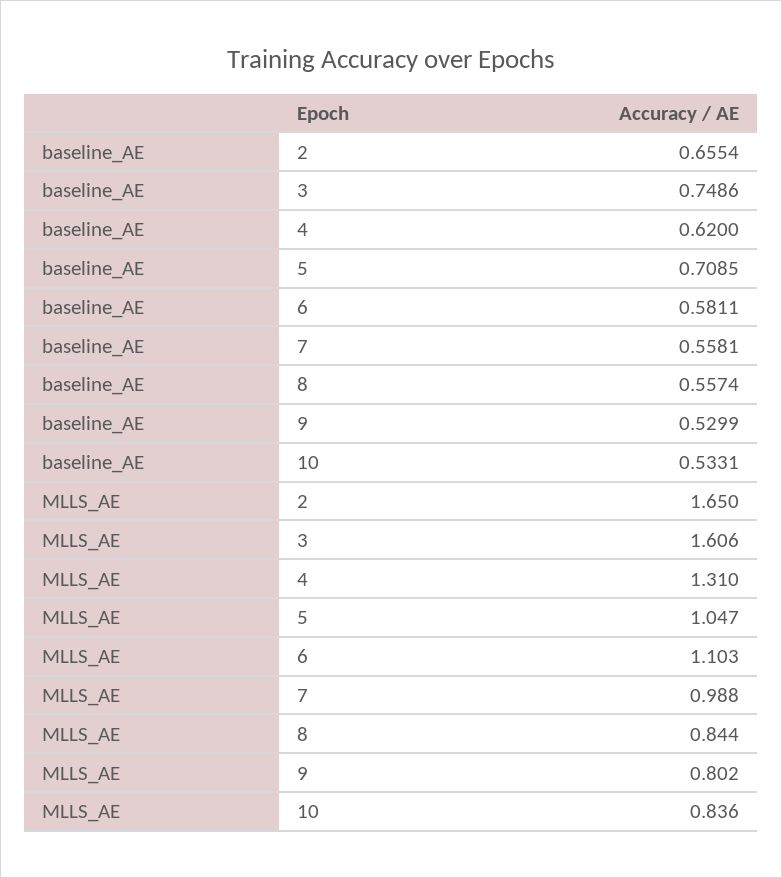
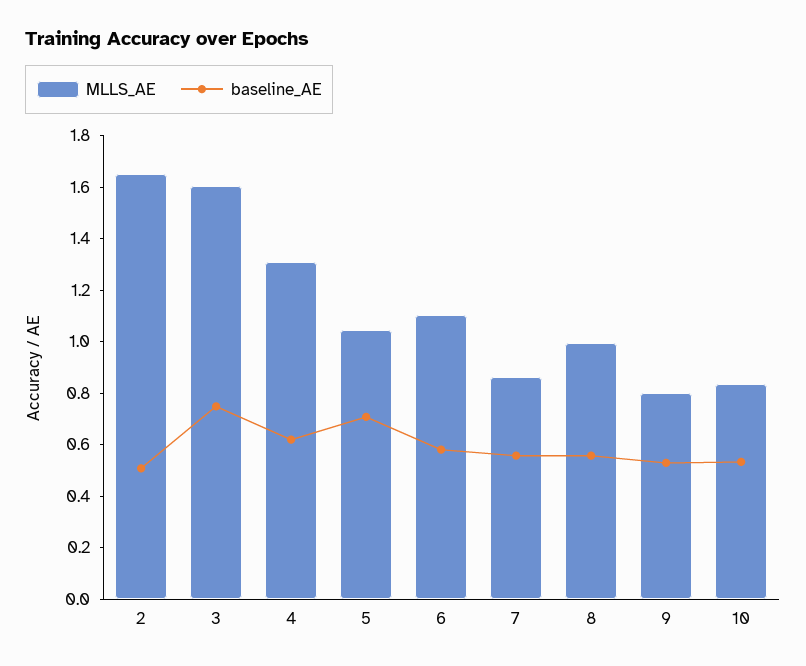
baseline_AE, 2: 0.6554 -> 0.5
MLLS_AE, 7: 0.988 -> 0.85
MLLS_AE, 8: 0.844 -> 1

